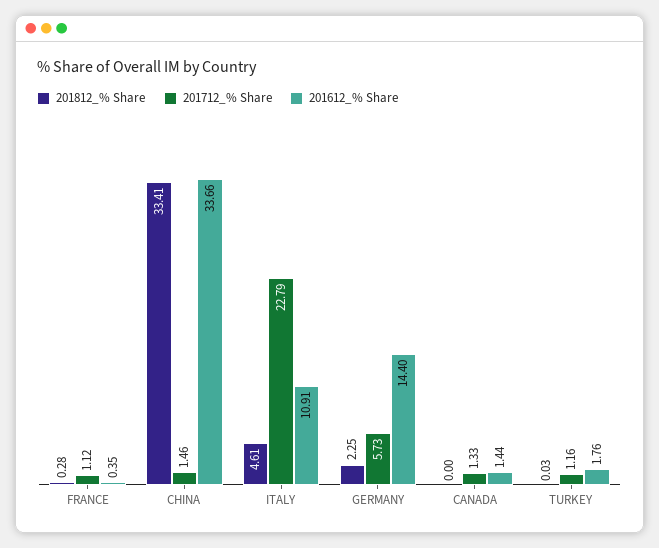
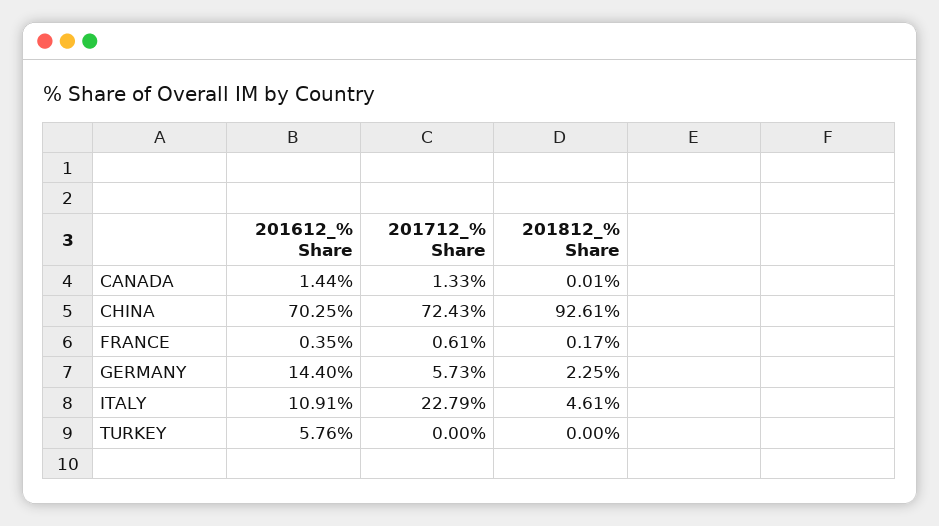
201812_% Share, FRANCE: 0.28 -> 0.17
201712_% Share, FRANCE: 1.12 -> 0.61
201812_% Share, CHINA: 33.41 -> 92.61
201712_% Share, CHINA: 1.46 -> 72.43
201612_% Share, CHINA: 33.66 -> 70.25
201812_% Share, CANADA: 0 -> 0.01
201812_% Share, TURKEY: 0.03 -> 0
201712_% Share, TURKEY: 1.16 -> 0
201612_% Share, TURKEY: 1.76 -> 5.76

